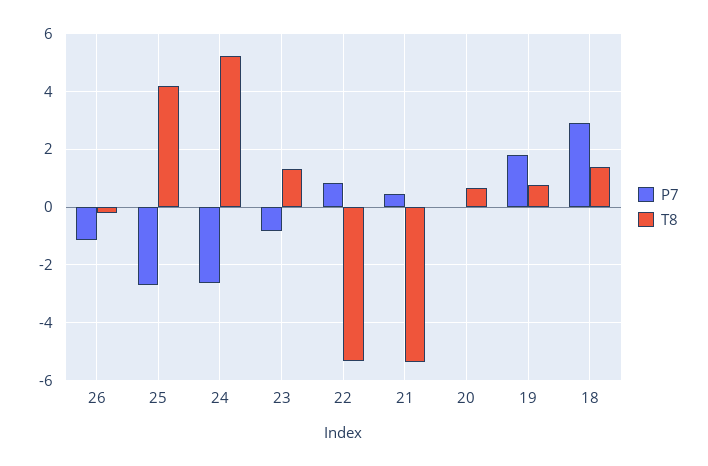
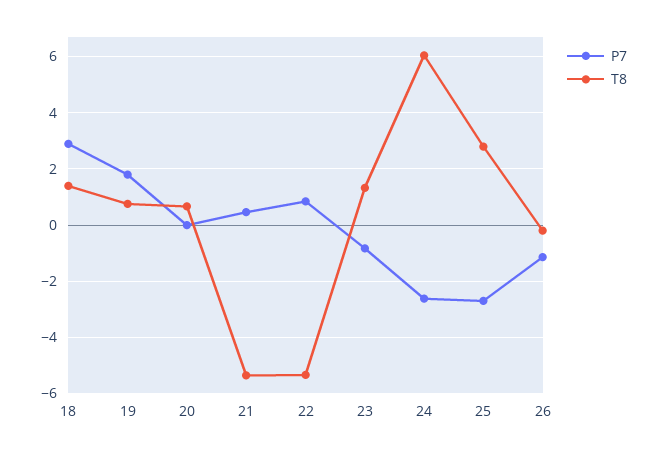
T8, 25: 4.25 -> 2.75
T8, 24: 5.25 -> 6

